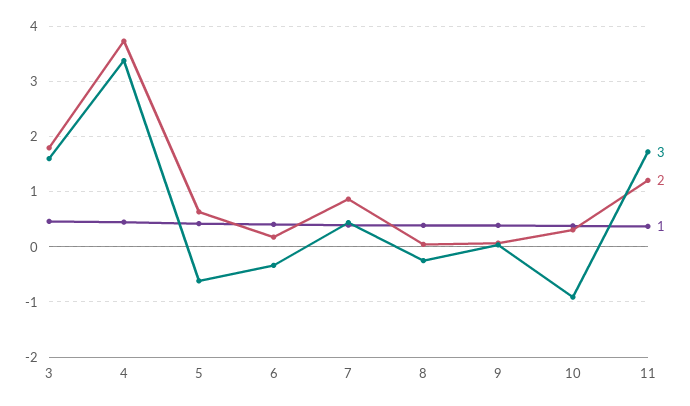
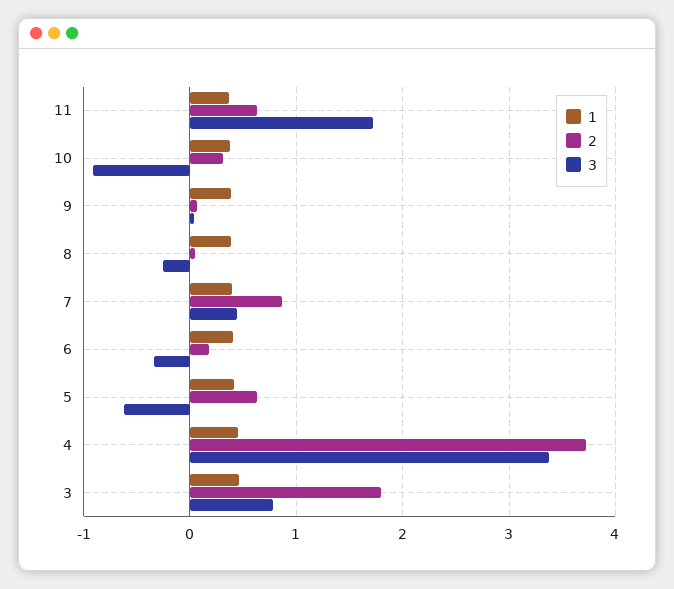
3, 3: 1.6 -> 0.8
2, 11: 1.2 -> 0.6

